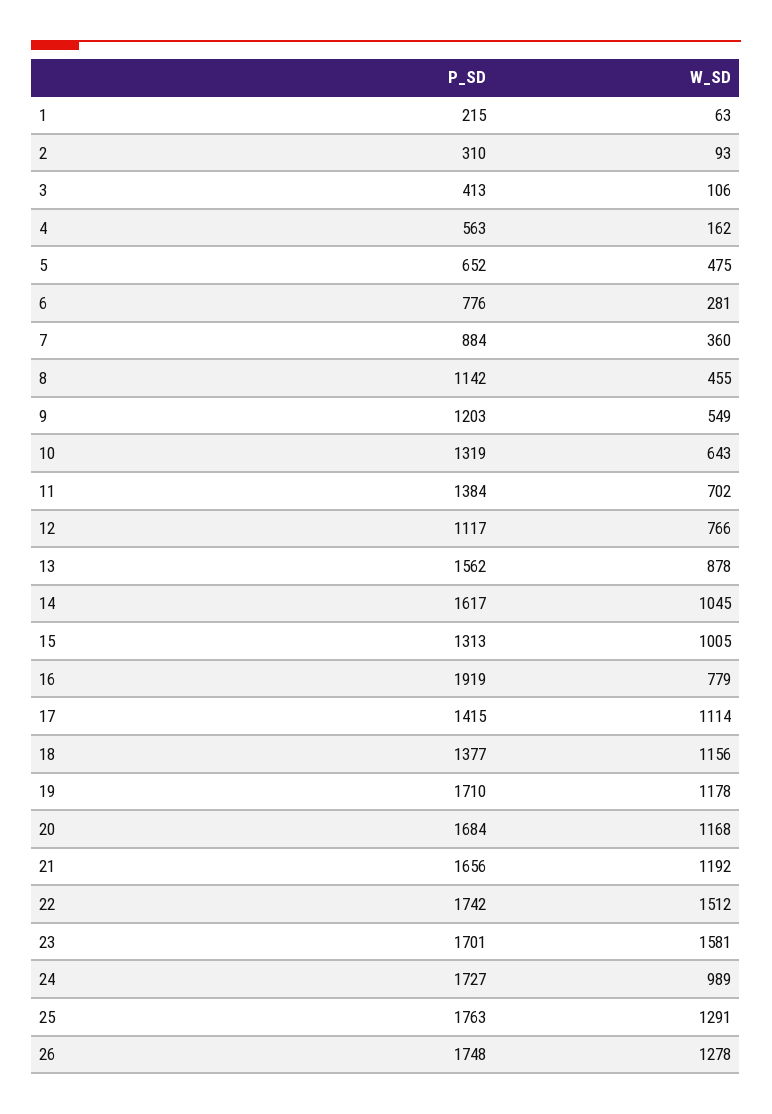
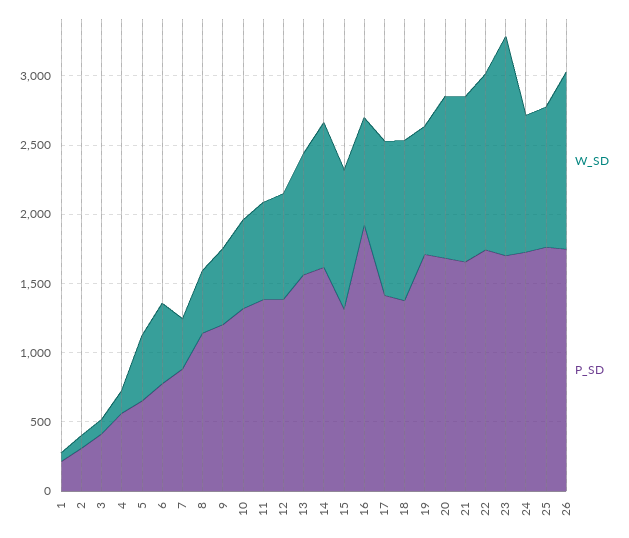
W_SD, 6: 281 -> 600
P_SD, 12: 1117 -> 1400
W_SD, 19: 1178 -> 900
W_SD, 22: 1512 -> 1300
W_SD, 25: 1291 -> 1000

